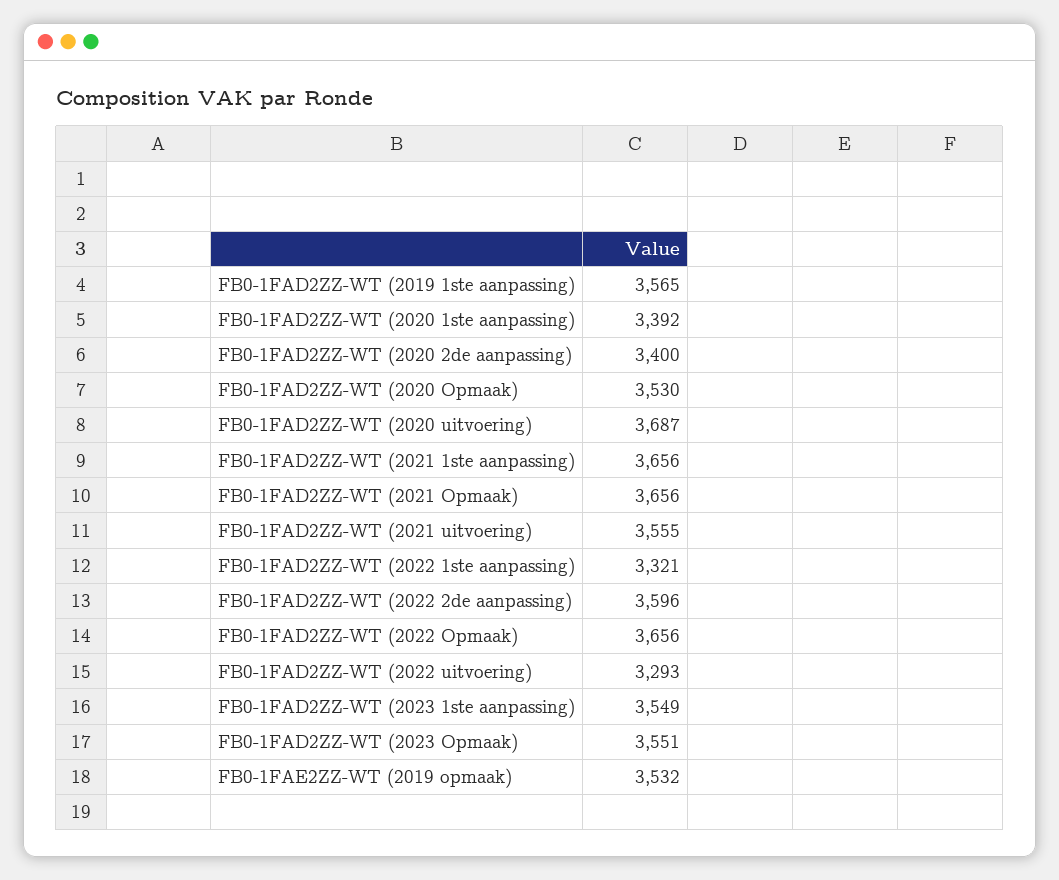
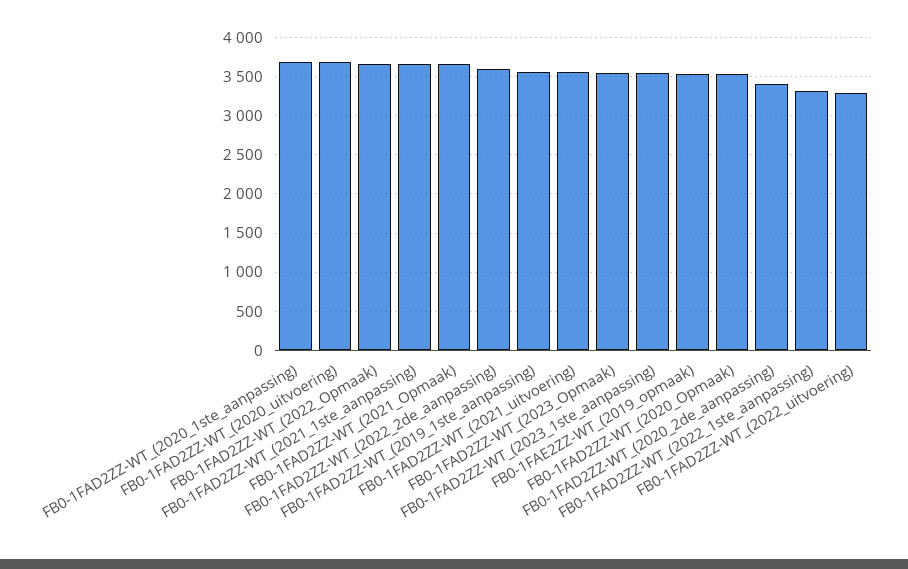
FB0-1FAD2ZZ-WT (2020 1ste aanpassing): 3392 -> 3700

